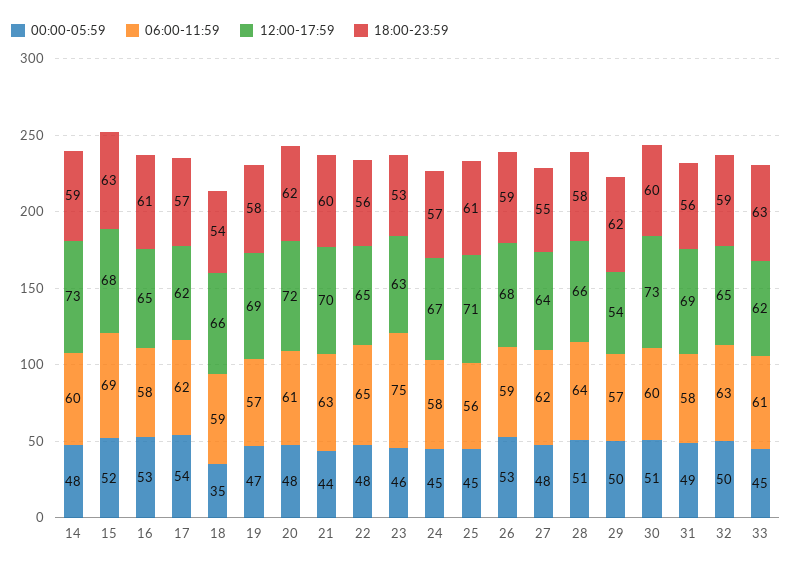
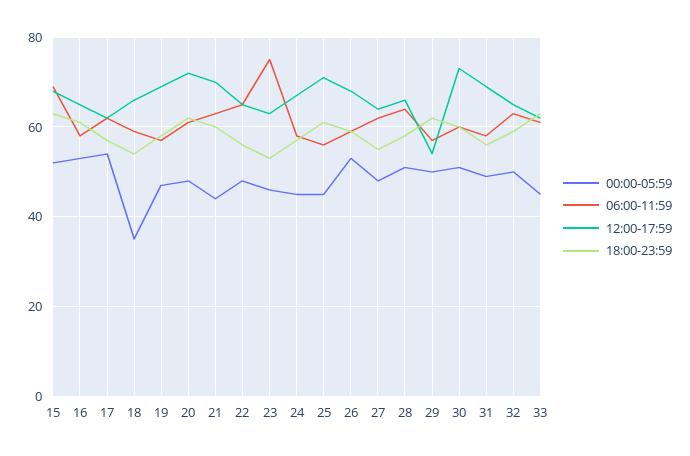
00:00-05:59, 14: 48 -> none
06:00-11:59, 14: 60 -> none
12:00-17:59, 14: 73 -> none
18:00-23:59, 14: 59 -> none

